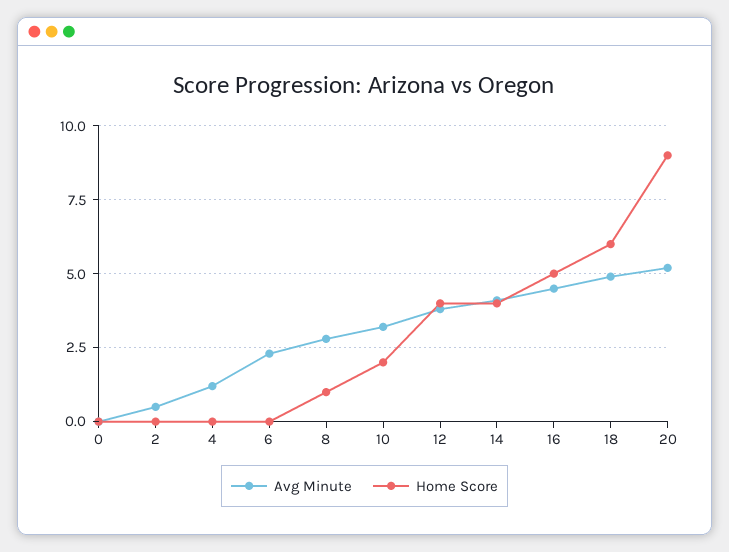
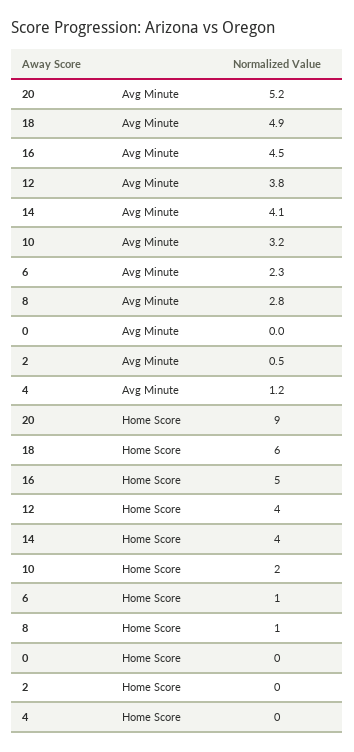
Home Score, 6: 0 -> 1

